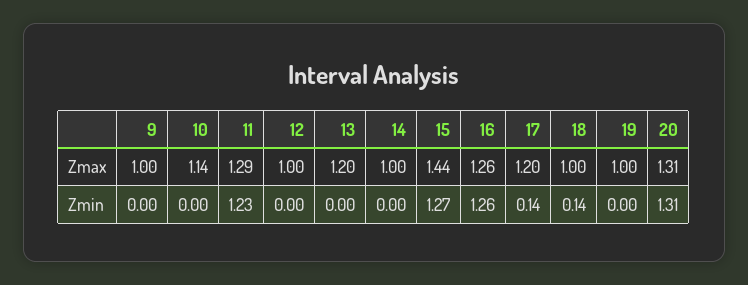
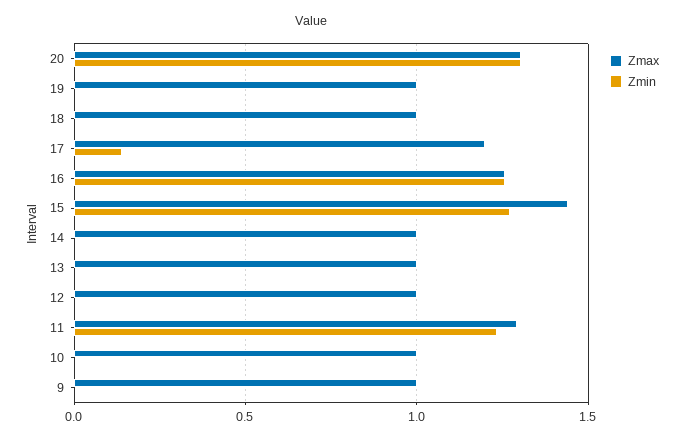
Zmax, 10: 1.14 -> 1
Zmax, 13: 1.2 -> 1
Zmin, 18: 0.14 -> 0

